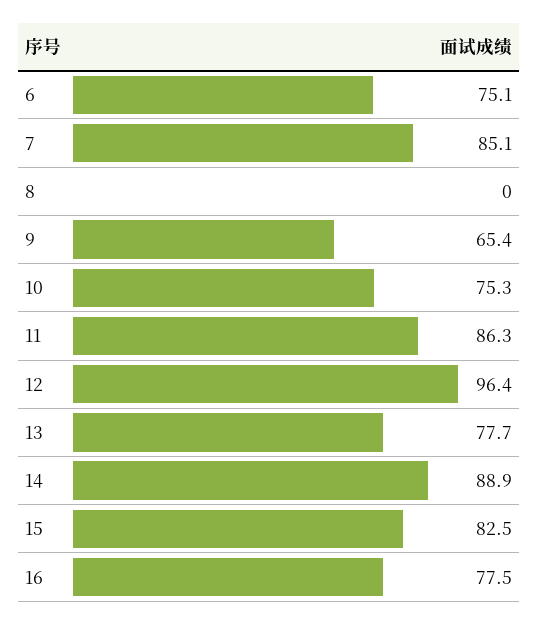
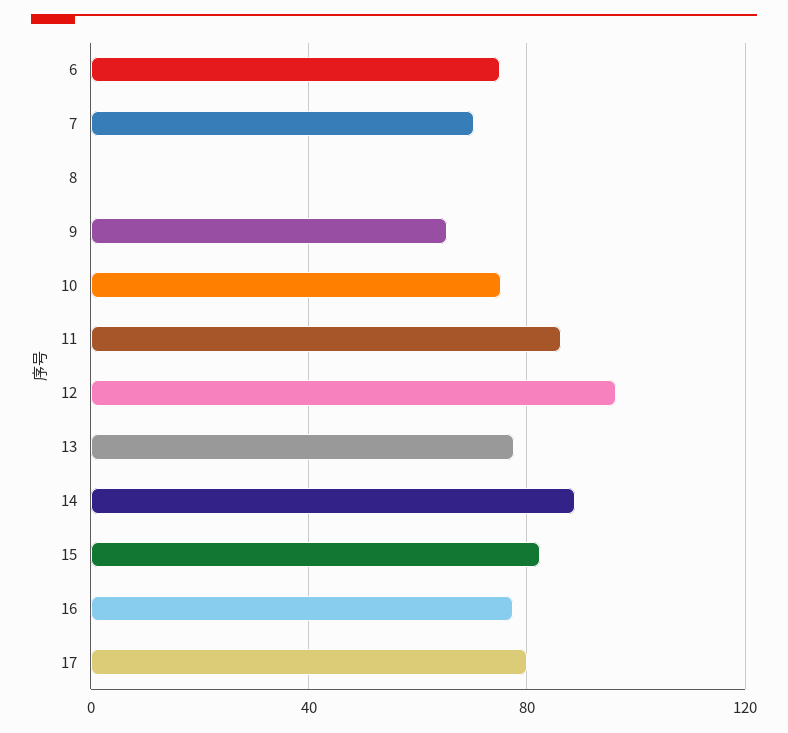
7: 85.1 -> 70
17: none -> 80

